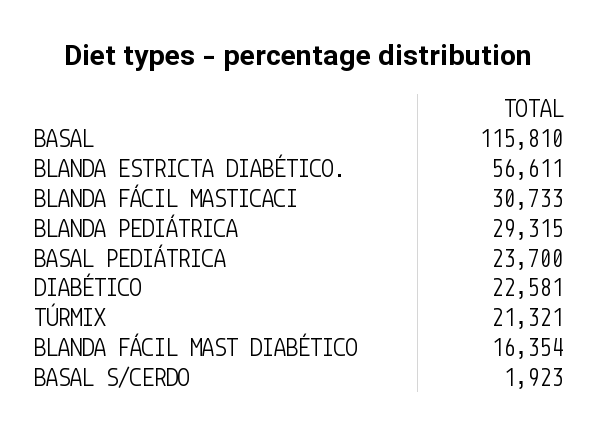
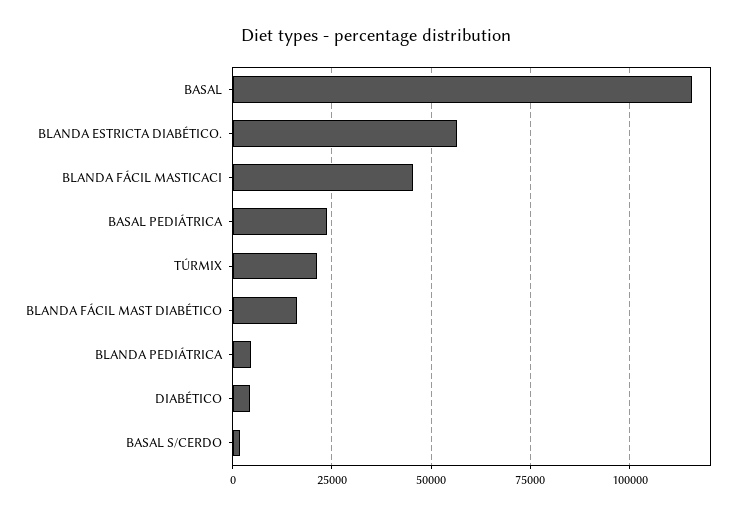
BLANDA FÁCIL MASTICACI: 30733 -> 45000
BLANDA PEDIÁTRICA: 29315 -> 5000
DIABÉTICO: 22581 -> 5000

